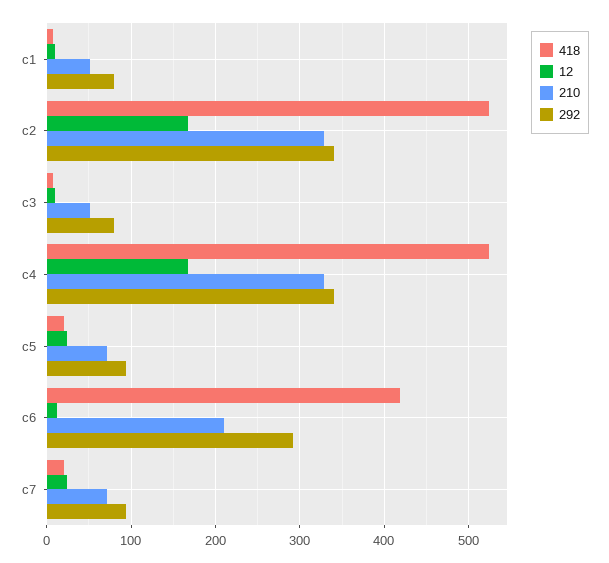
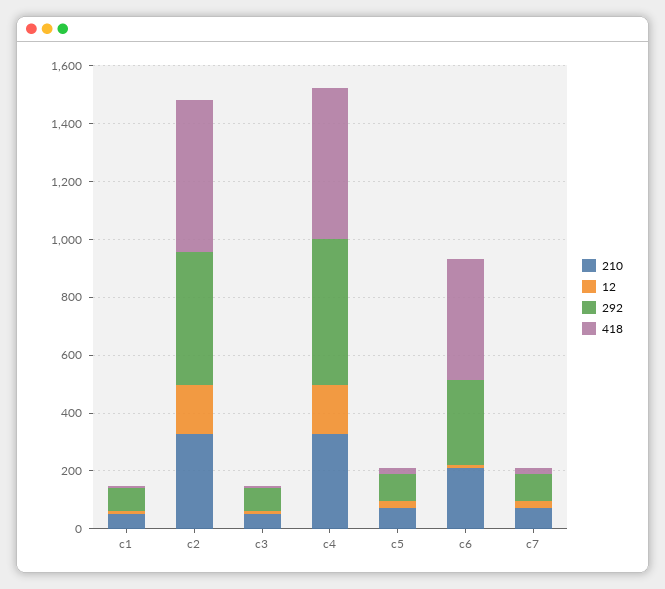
292, c2: 340 -> 450
292, c4: 340 -> 500

